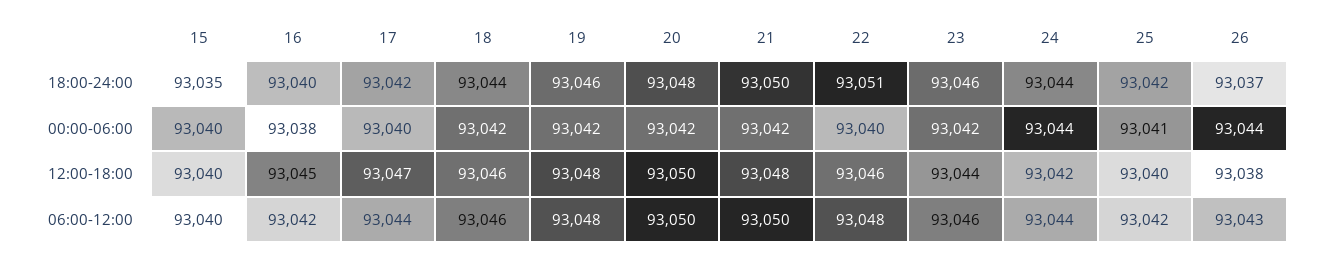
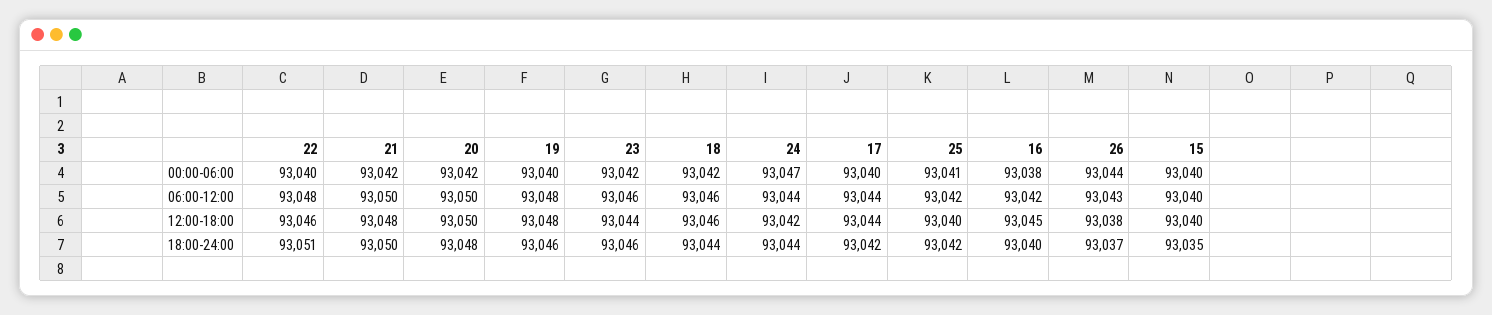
19, 00:00-06:00: 93042 -> 93040
24, 00:00-06:00: 93044 -> 93047
17, 12:00-18:00: 93047 -> 93044

